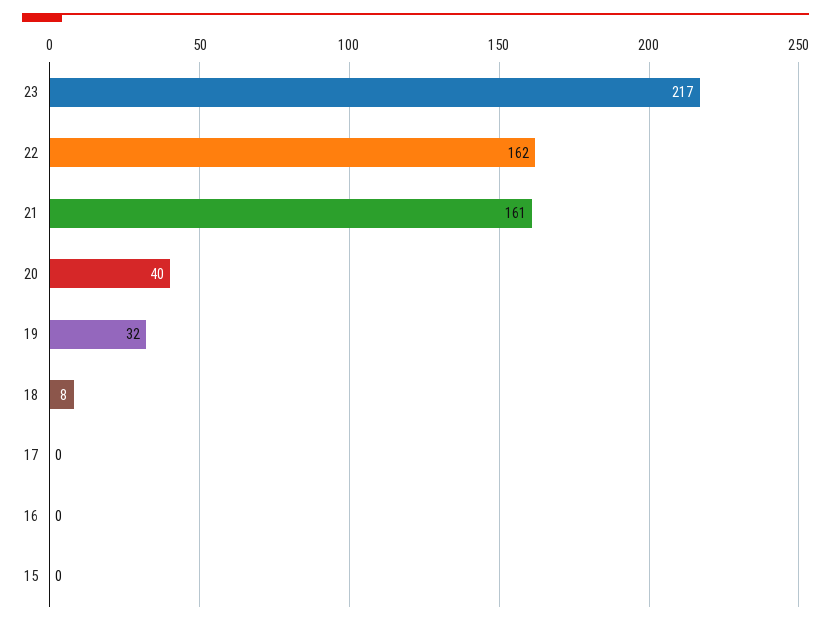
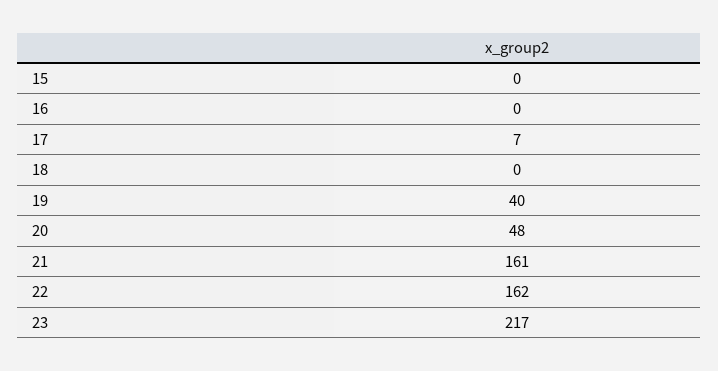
20: 40 -> 48
19: 32 -> 40
18: 8 -> 0
17: 0 -> 7

